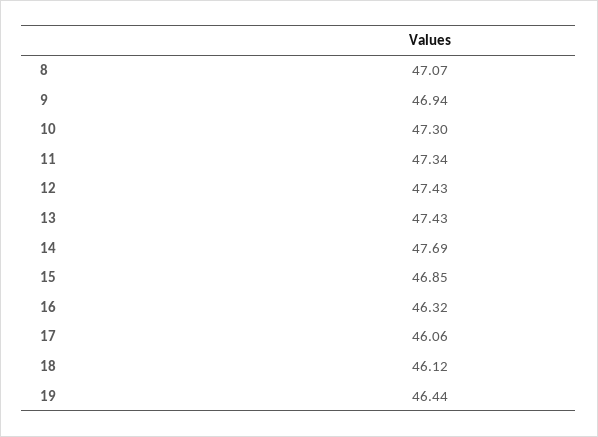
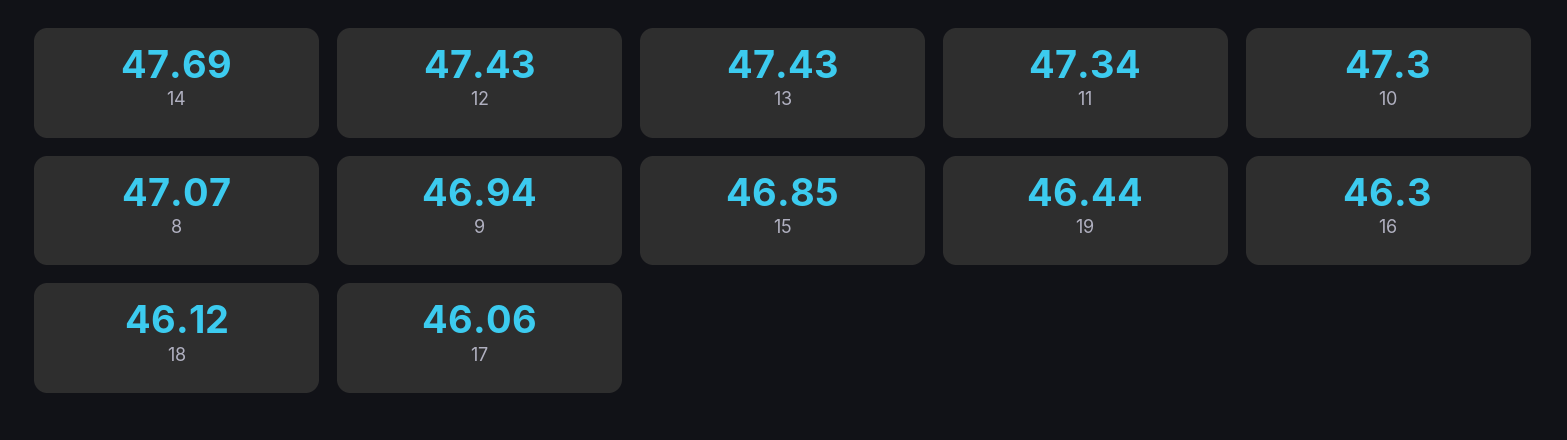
16: 46.32 -> 46.3

